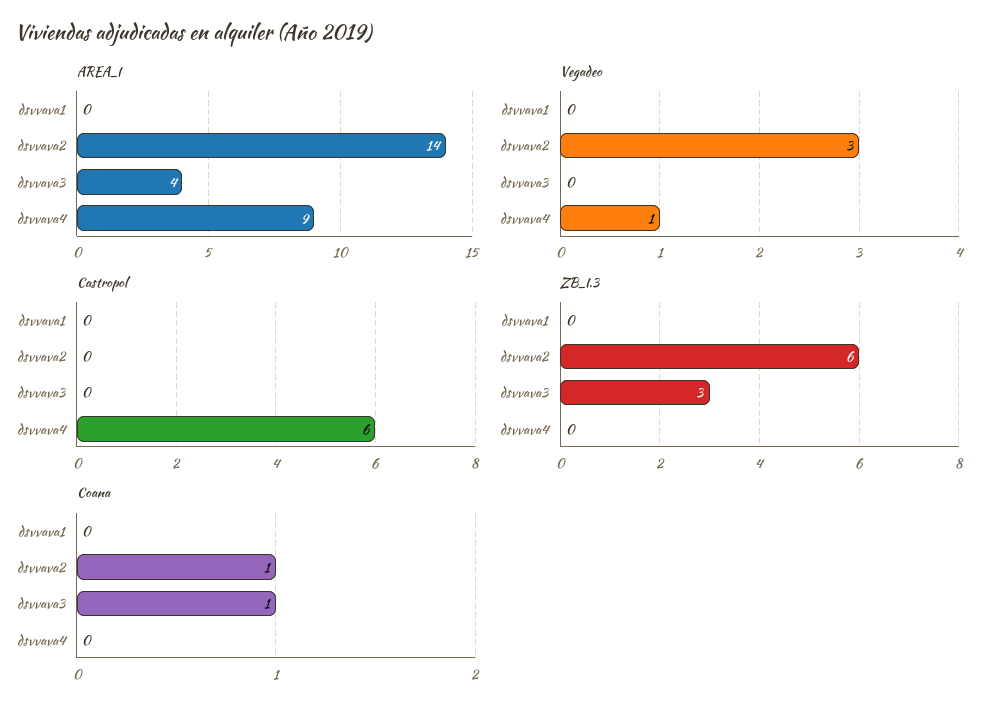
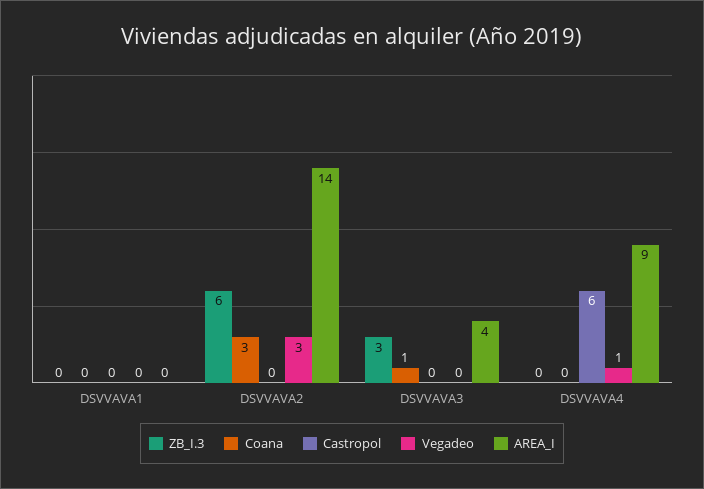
Coana, dsvvava2: 1 -> 3

